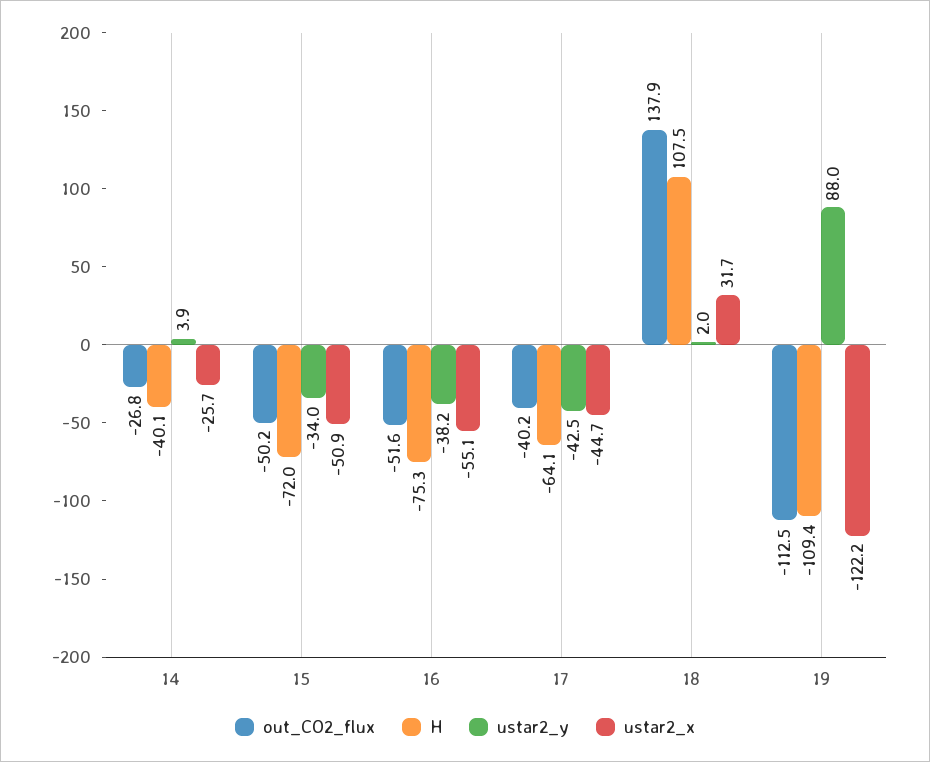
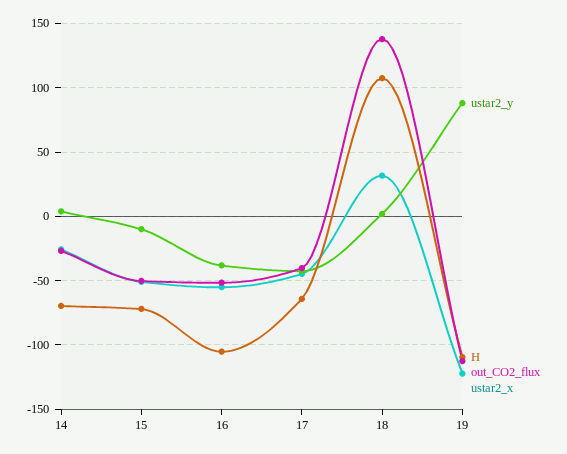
H, 14: -40.1 -> -70
ustar2_y, 15: -34 -> -10
H, 16: -75.3 -> -105

